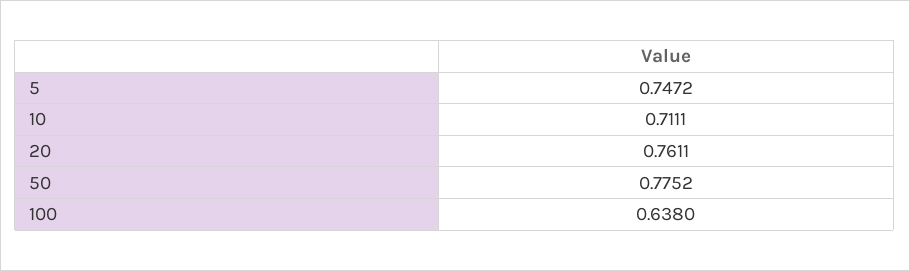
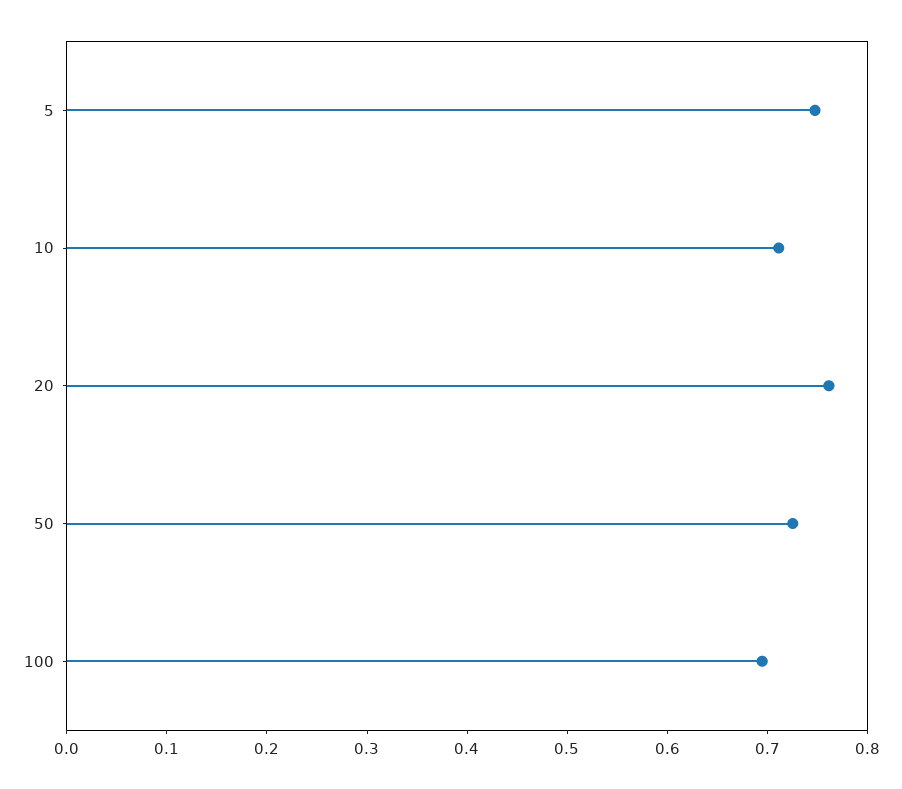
50: 0.7752 -> 0.72
100: 0.638 -> 0.7

